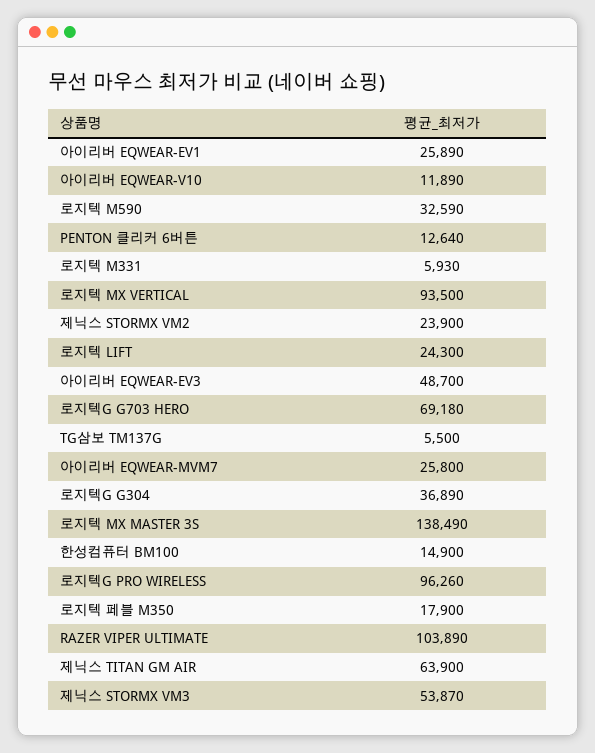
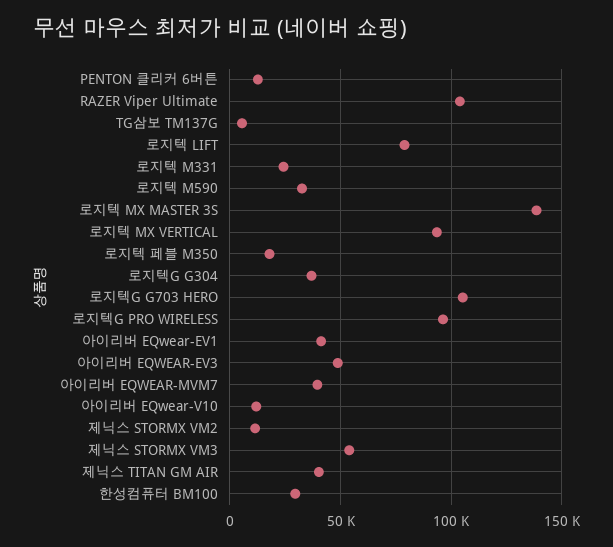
아이리버 EQWEAR-EV1: 25890 -> 40000
로지텍 M331: 5930 -> 25000
제닉스 STORMX VM2: 23900 -> 10000
로지텍 LIFT: 24300 -> 80000
로지텍G G703 HERO: 69180 -> 105000
아이리버 EQWEAR-MVM7: 25800 -> 40000
한성컴퓨터 BM100: 14900 -> 30000
제닉스 TITAN GM AIR: 63900 -> 40000

